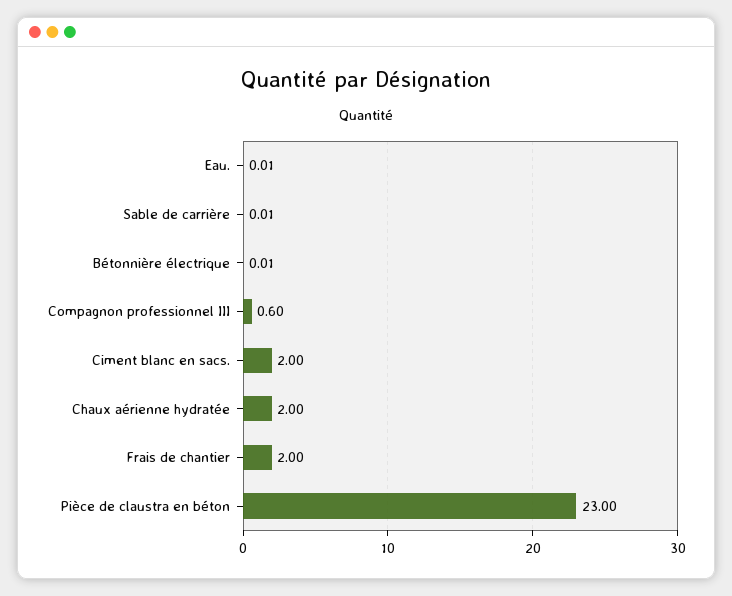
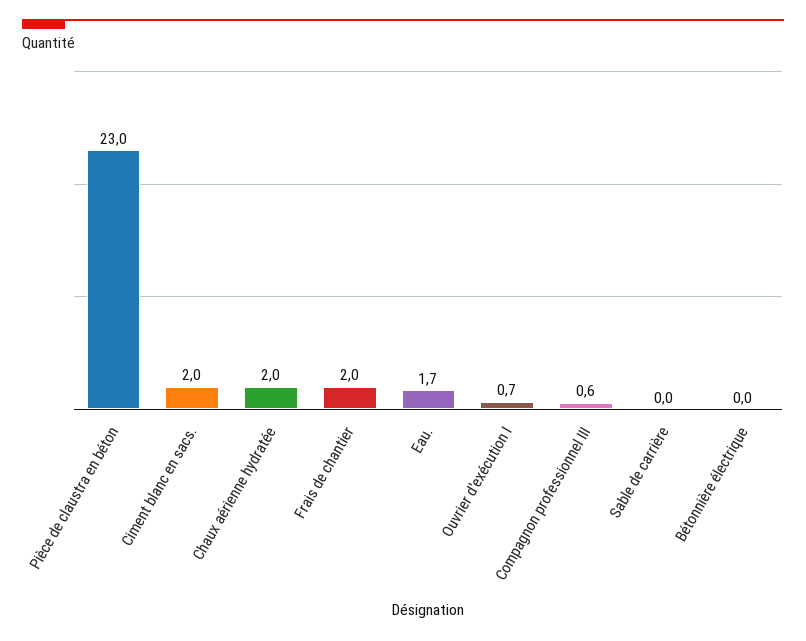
Eau.: 0.01 -> 1.7
Ouvrier d'exécution I: none -> 0.7

